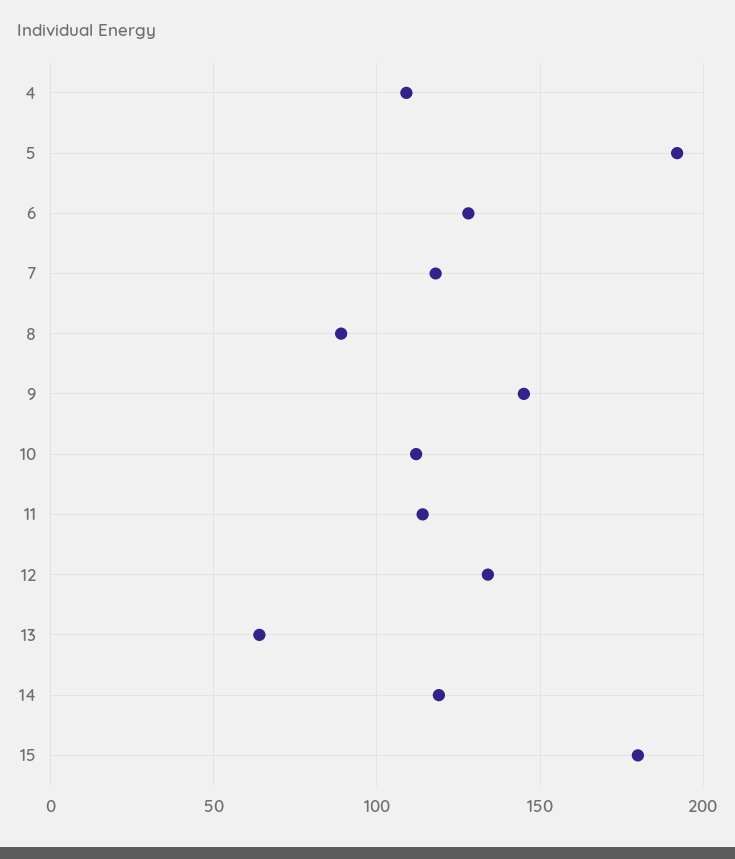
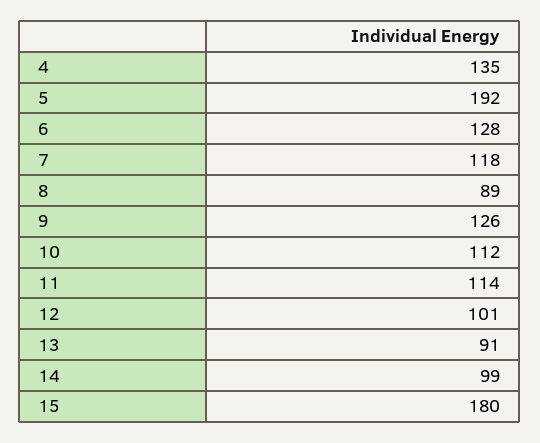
4: 110 -> 135
9: 145 -> 126
12: 135 -> 101
13: 65 -> 91
14: 120 -> 99

